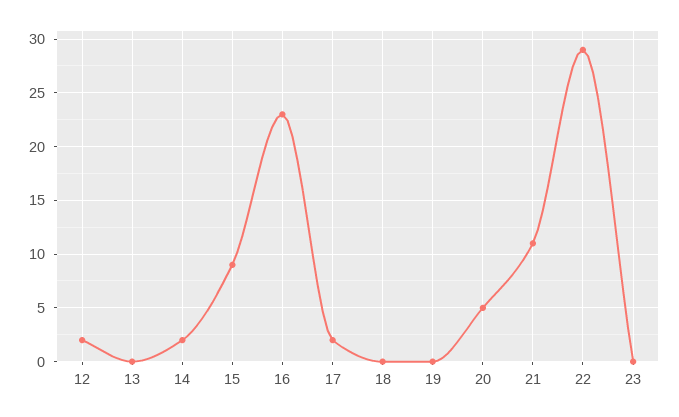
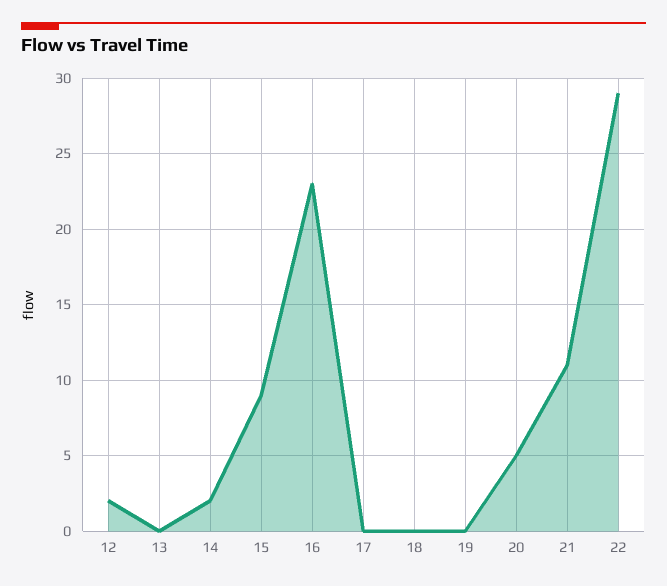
17: 2 -> 0
23: 0 -> none

